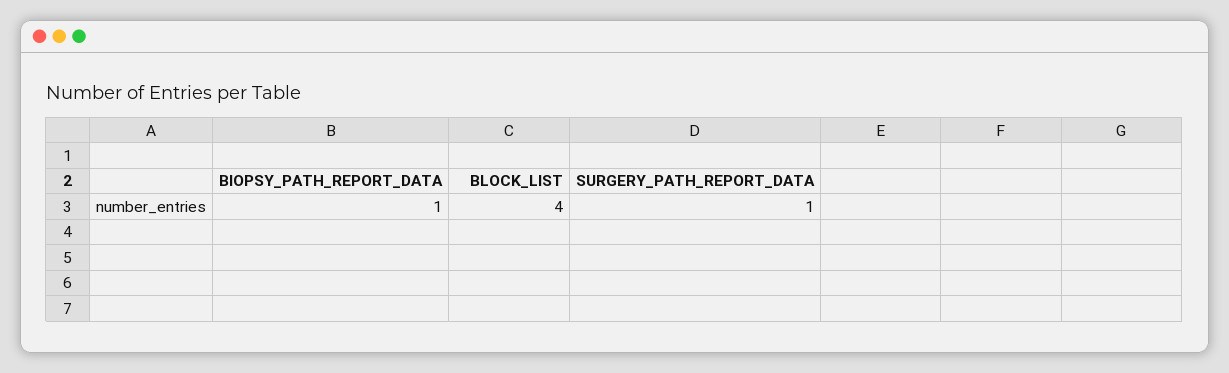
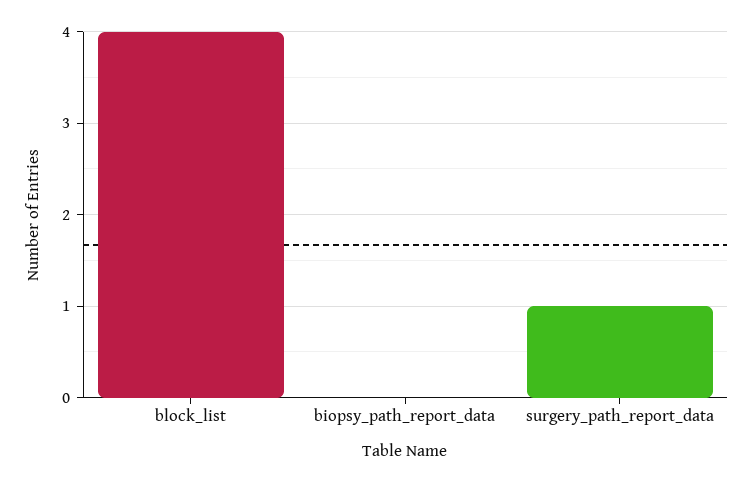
BIOPSY_PATH_REPORT_DATA: 1 -> 0

